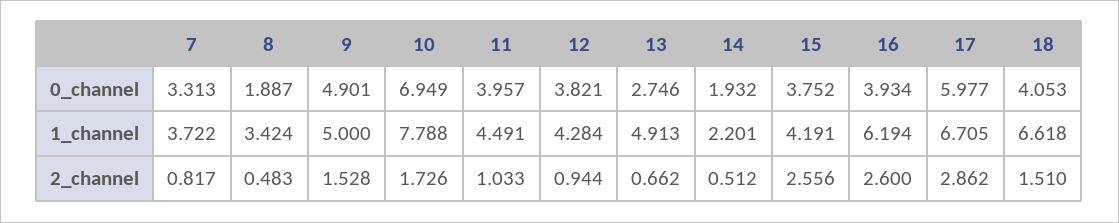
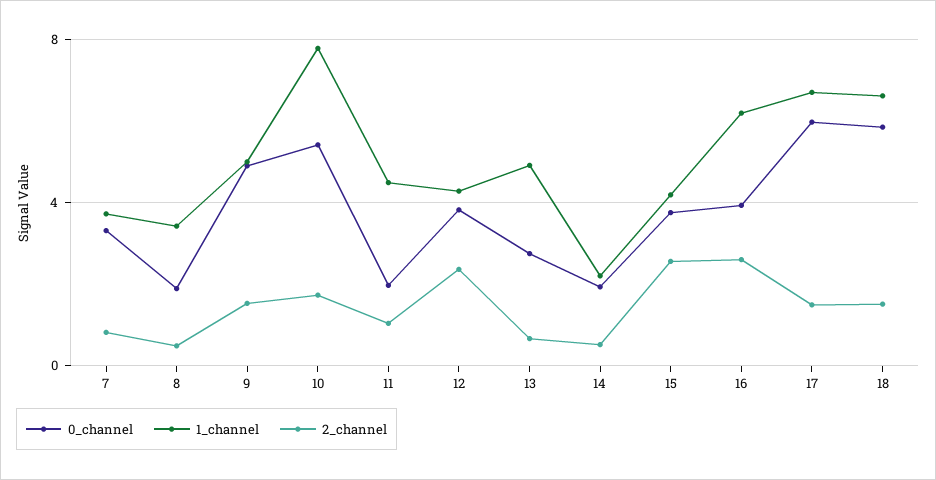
0_channel, 10: 6.949 -> 5.5
0_channel, 11: 3.957 -> 2
0_channel, 18: 4.053 -> 6
2_channel, 12: 0.944 -> 2.5
2_channel, 17: 2.862 -> 1.5

